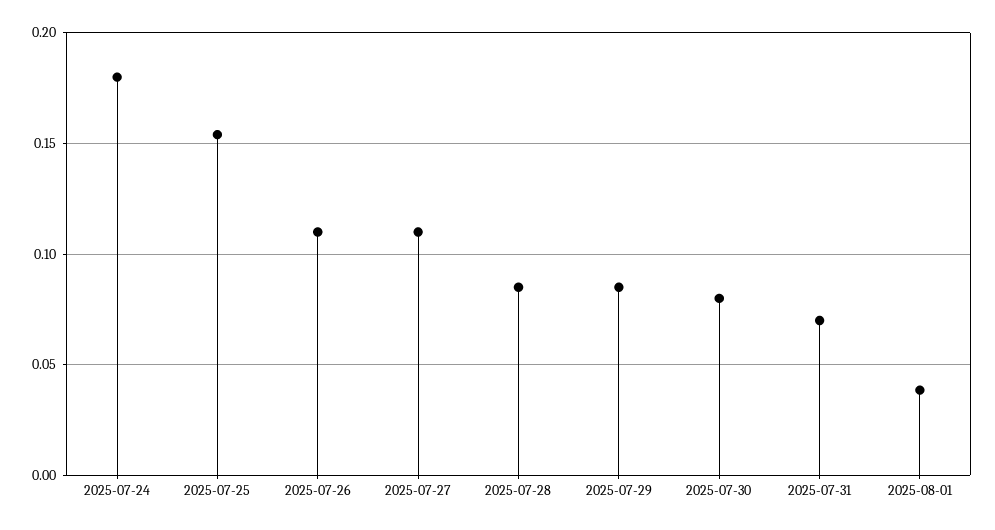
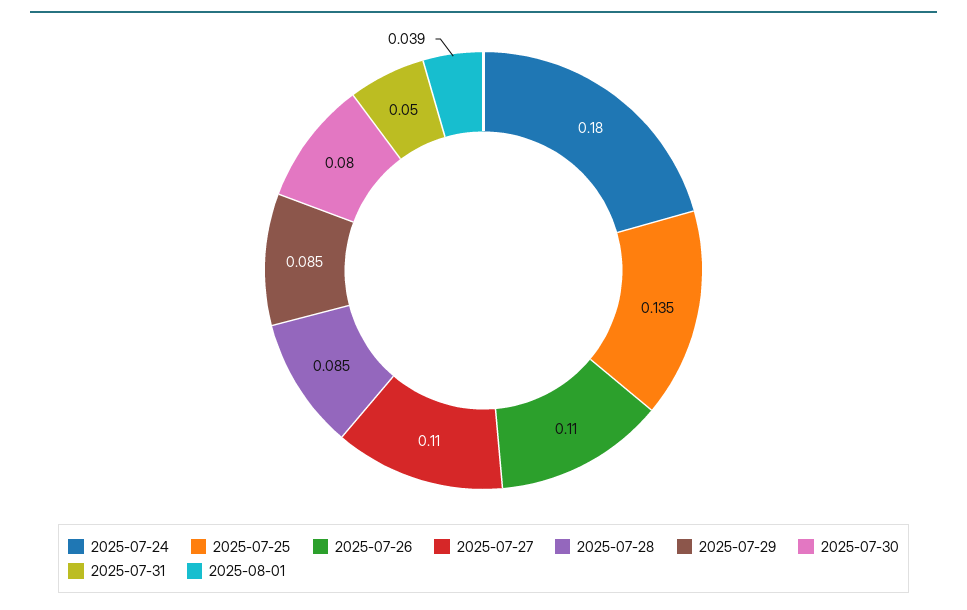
2025-07-25: 0.155 -> 0.135
2025-07-31: 0.07 -> 0.05

